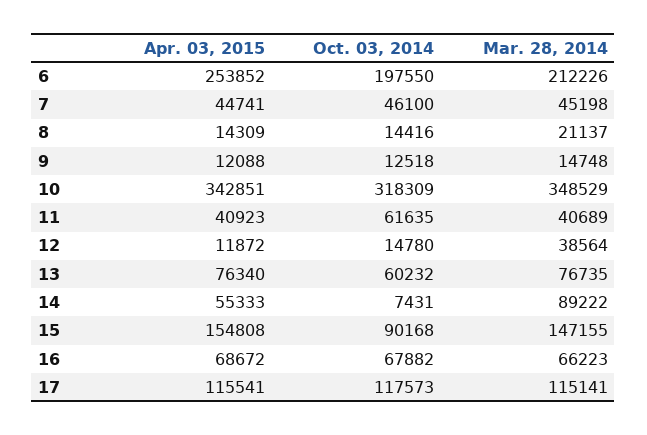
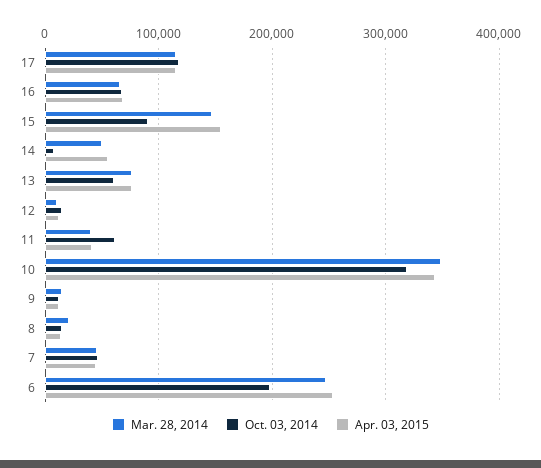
Mar. 28, 2014, 6: 212226 -> 250000
Mar. 28, 2014, 12: 38564 -> 10000
Mar. 28, 2014, 14: 89222 -> 50000

